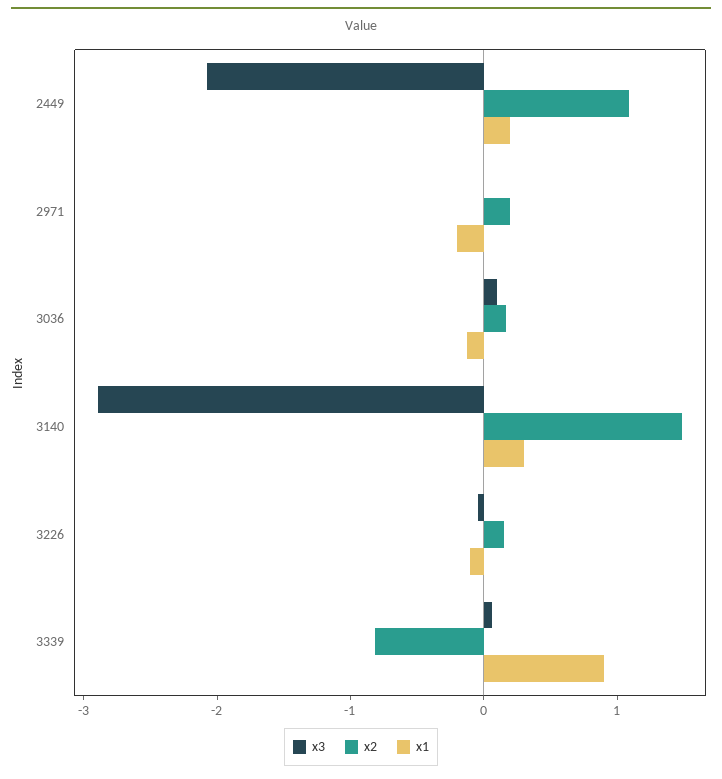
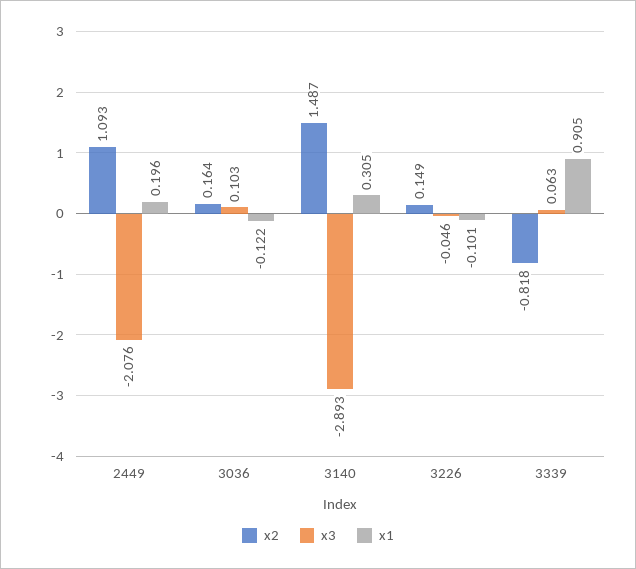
x3, 2971: 0 -> none
x2, 2971: 0.2 -> none
x1, 2971: -0.2 -> none

